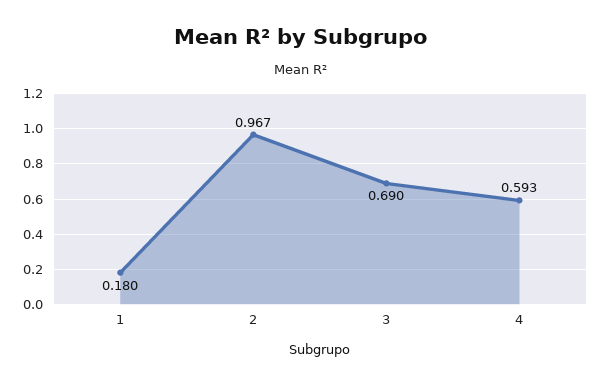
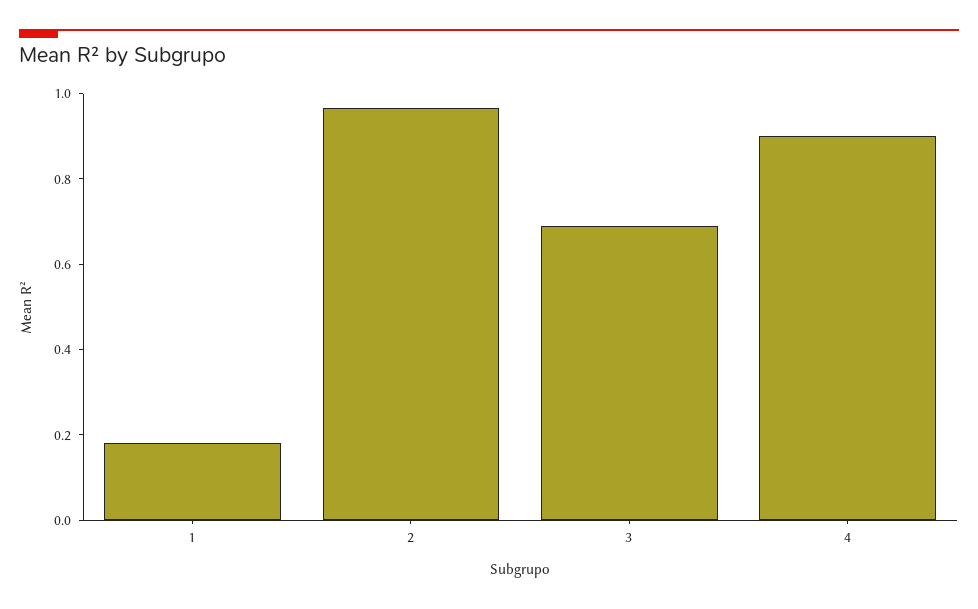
4: 0.593 -> 0.9

